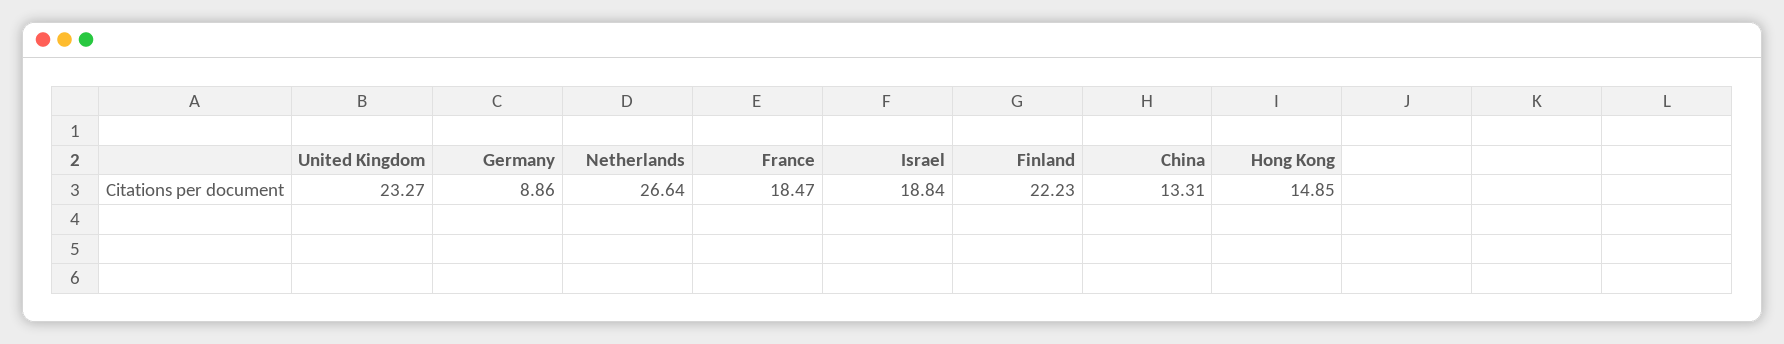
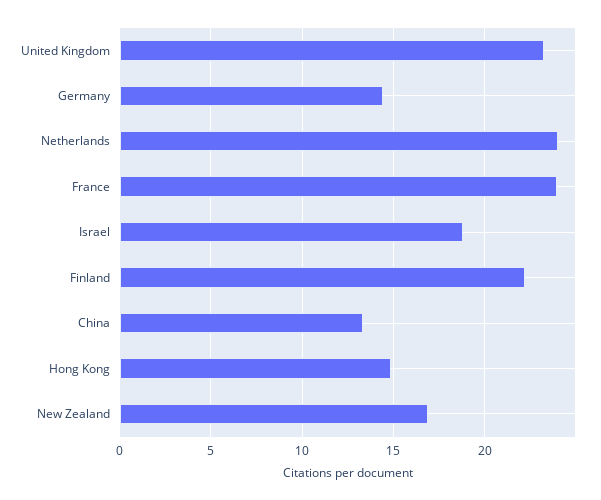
Germany: 8.86 -> 14.5
Netherlands: 26.64 -> 24
France: 18.47 -> 24
New Zealand: none -> 17

